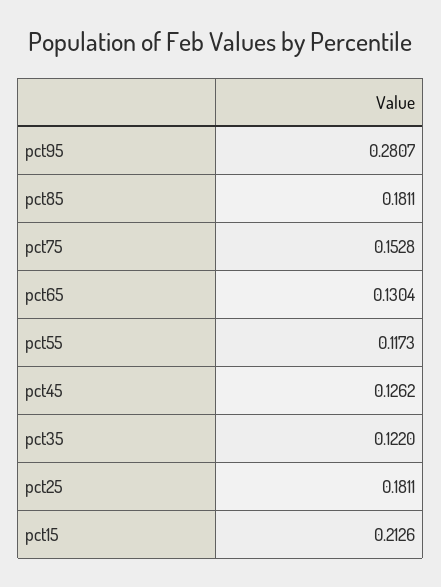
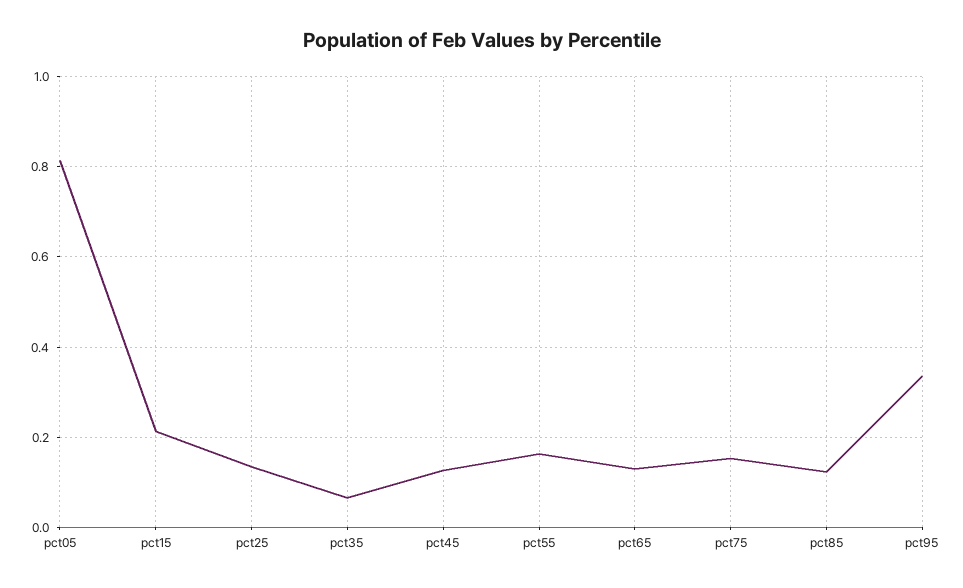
pct95: 0.2807 -> 0.34
pct85: 0.1811 -> 0.12
pct55: 0.1173 -> 0.16
pct35: 0.122 -> 0.06
pct25: 0.1811 -> 0.14
pct05: none -> 0.82

